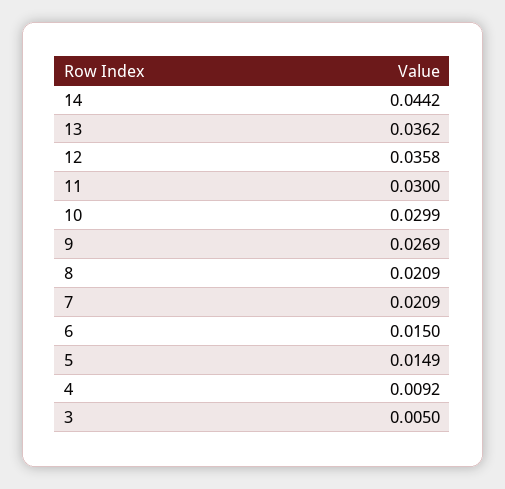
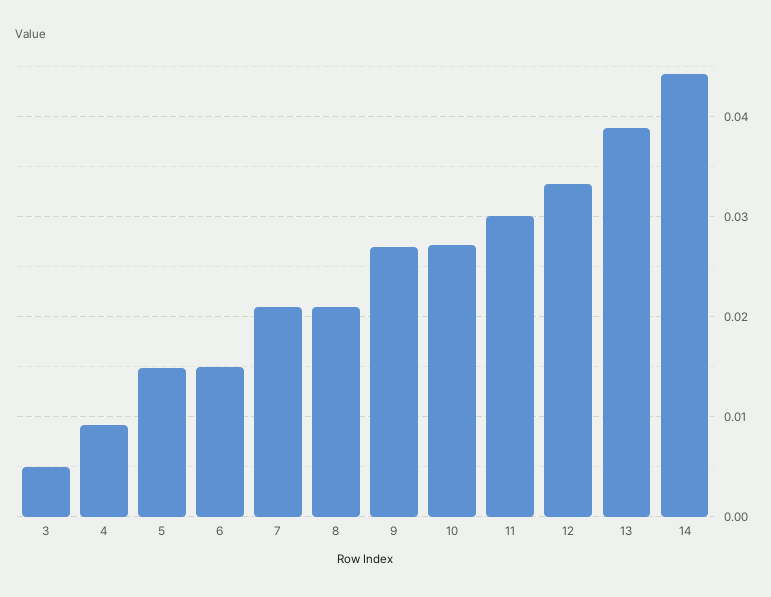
13: 0.0362 -> 0.039
12: 0.0358 -> 0.033
10: 0.0299 -> 0.027

